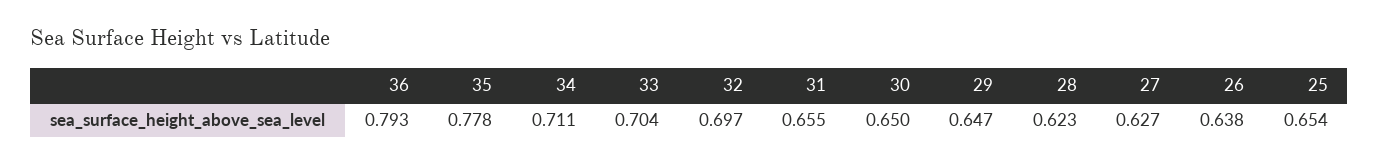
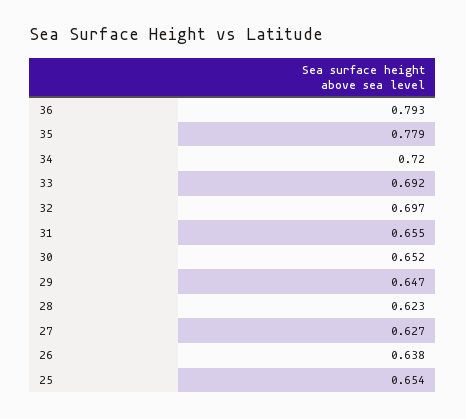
35: 0.778 -> 0.779
34: 0.711 -> 0.72
33: 0.704 -> 0.692
30: 0.65 -> 0.652

